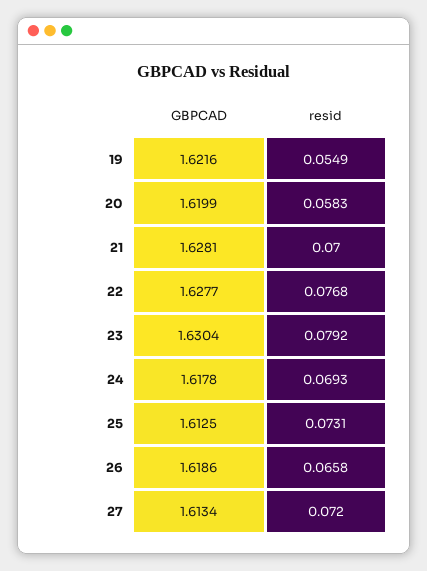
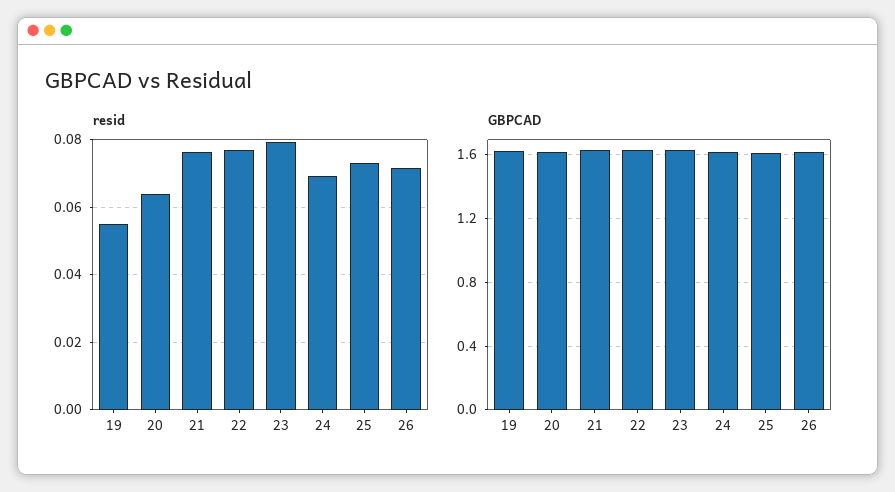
resid, 20: 0.0583 -> 0.064
resid, 21: 0.07 -> 0.076
resid, 26: 0.0658 -> 0.072
GBPCAD, 27: 1.6134 -> none
resid, 27: 0.072 -> none

